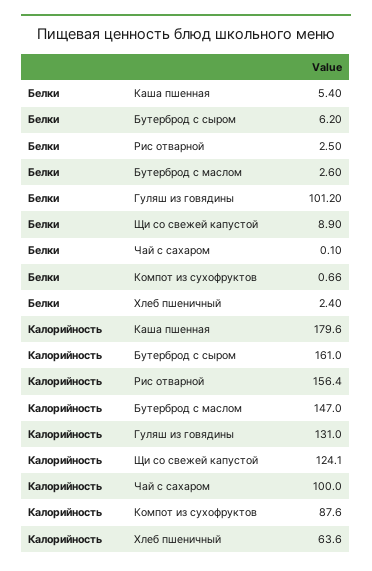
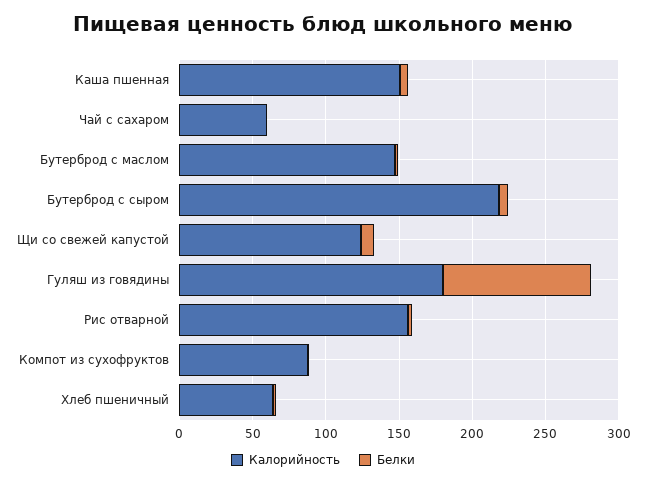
Калорийность, Каша пшенная: 179.6 -> 150
Калорийность, Бутерброд с сыром: 161 -> 220
Калорийность, Гуляш из говядины: 131 -> 180
Калорийность, Чай с сахаром: 100 -> 60

